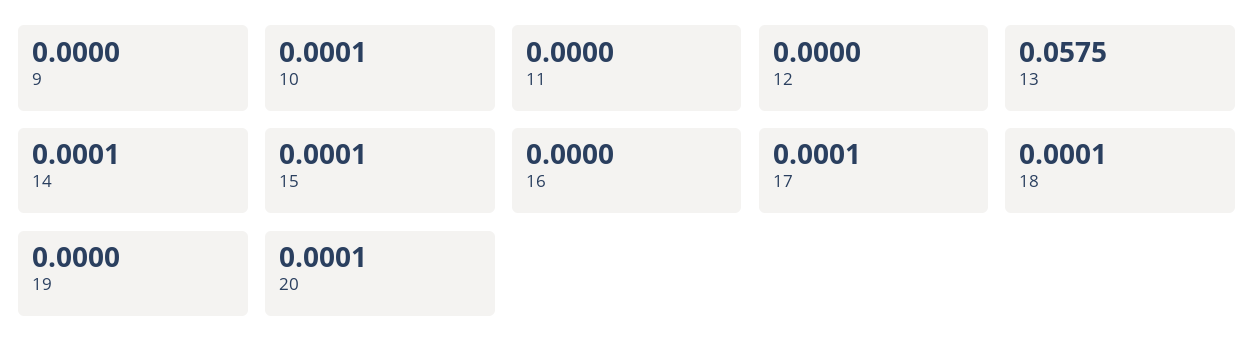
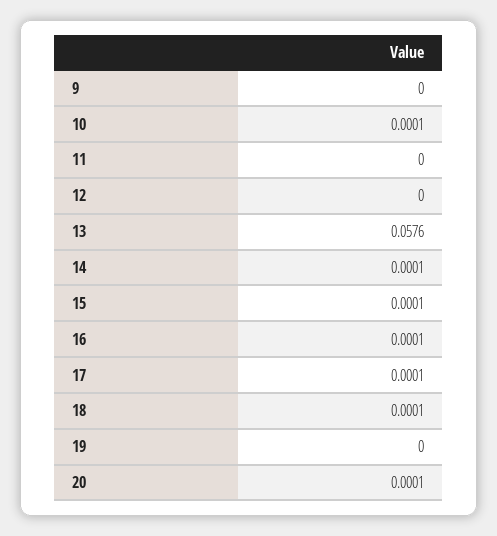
13: 0.0575 -> 0.0576
16: 0 -> 0.0001

